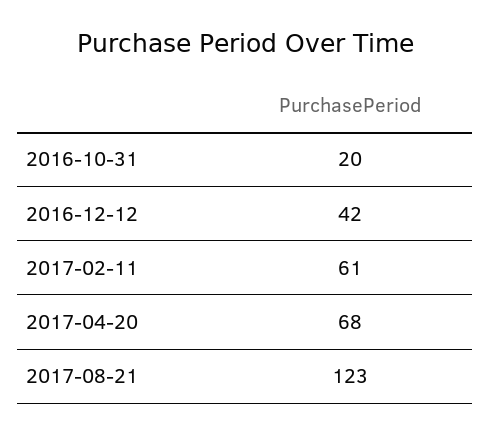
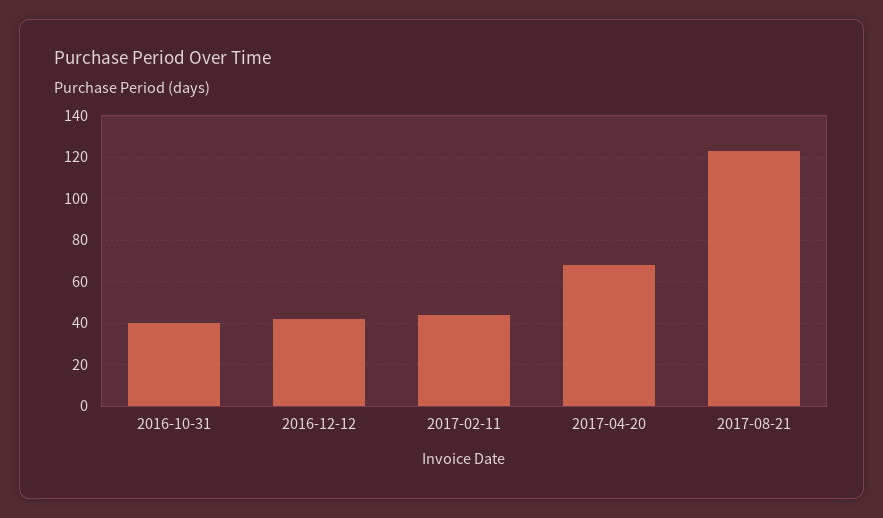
2016-10-31: 20 -> 40
2017-02-11: 61 -> 45

